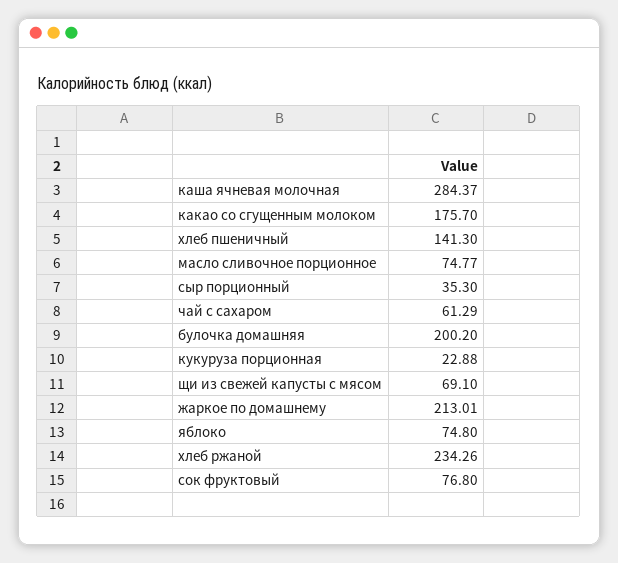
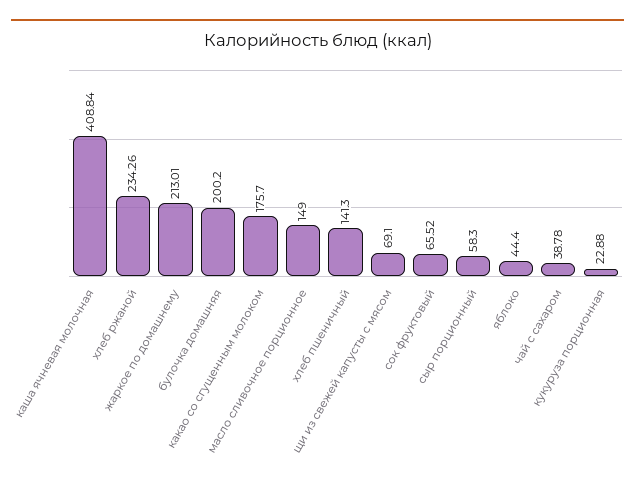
каша ячневая молочная: 284.37 -> 408.84
масло сливочное порционное: 74.77 -> 149
сыр порционный: 35.3 -> 58.3
чай с сахаром: 61.29 -> 38.78
яблоко: 74.8 -> 44.4
сок фруктовый: 76.8 -> 65.52

